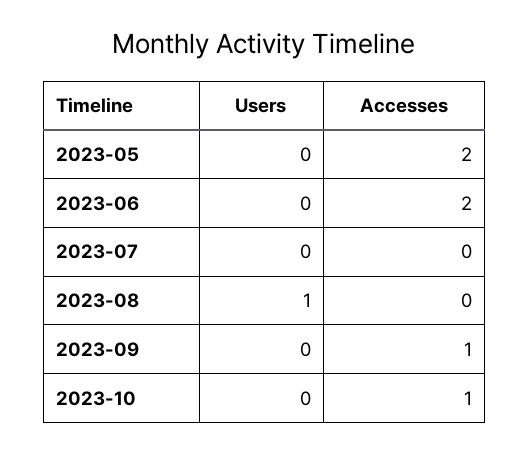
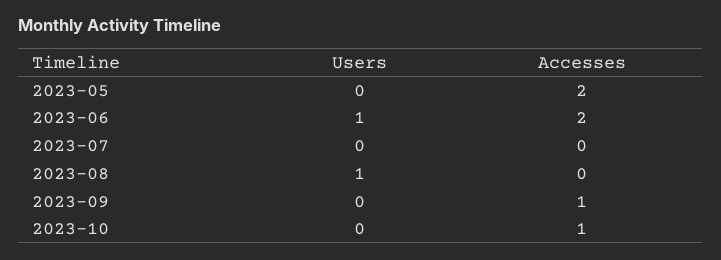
Users, 2023-06: 0 -> 1

